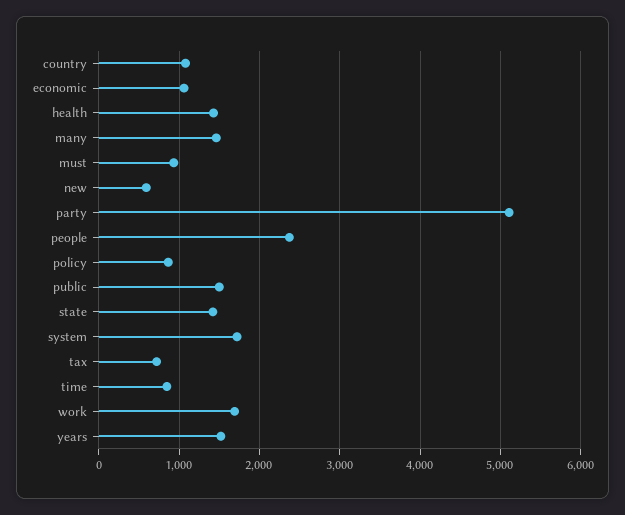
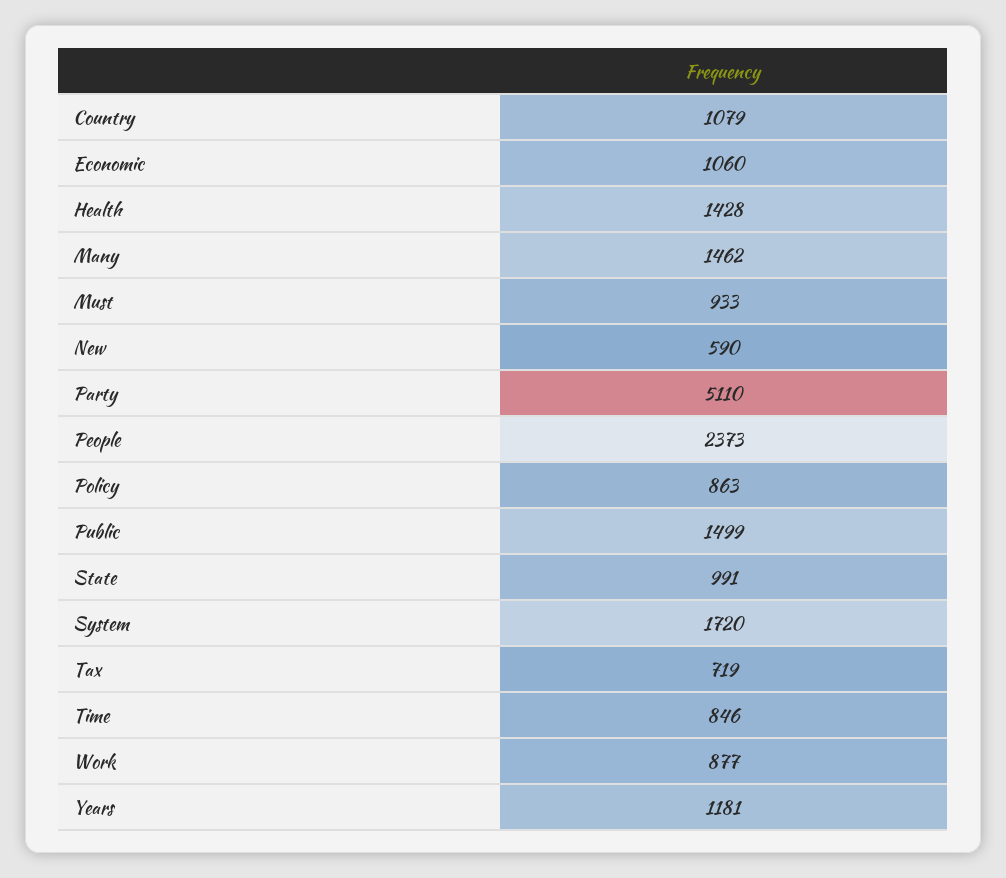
state: 1400 -> 991
work: 1700 -> 877
years: 1500 -> 1181

